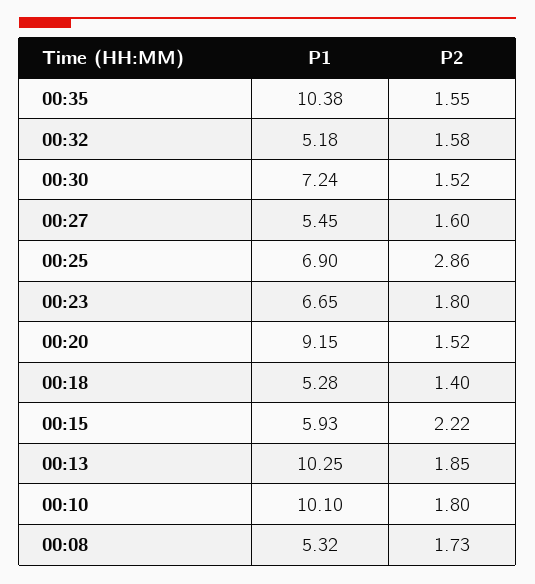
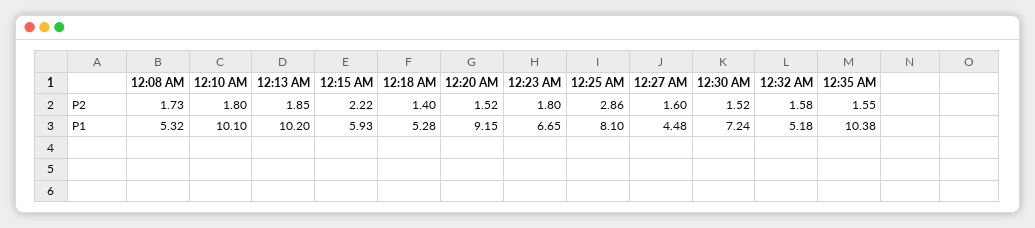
P1, 00:27: 5.45 -> 4.48
P1, 00:25: 6.9 -> 8.1
P1, 00:13: 10.25 -> 10.2

